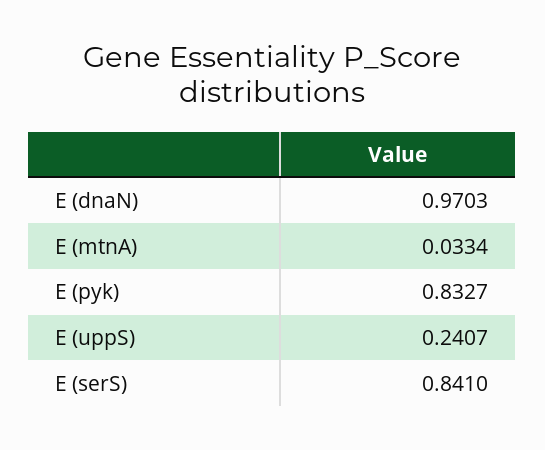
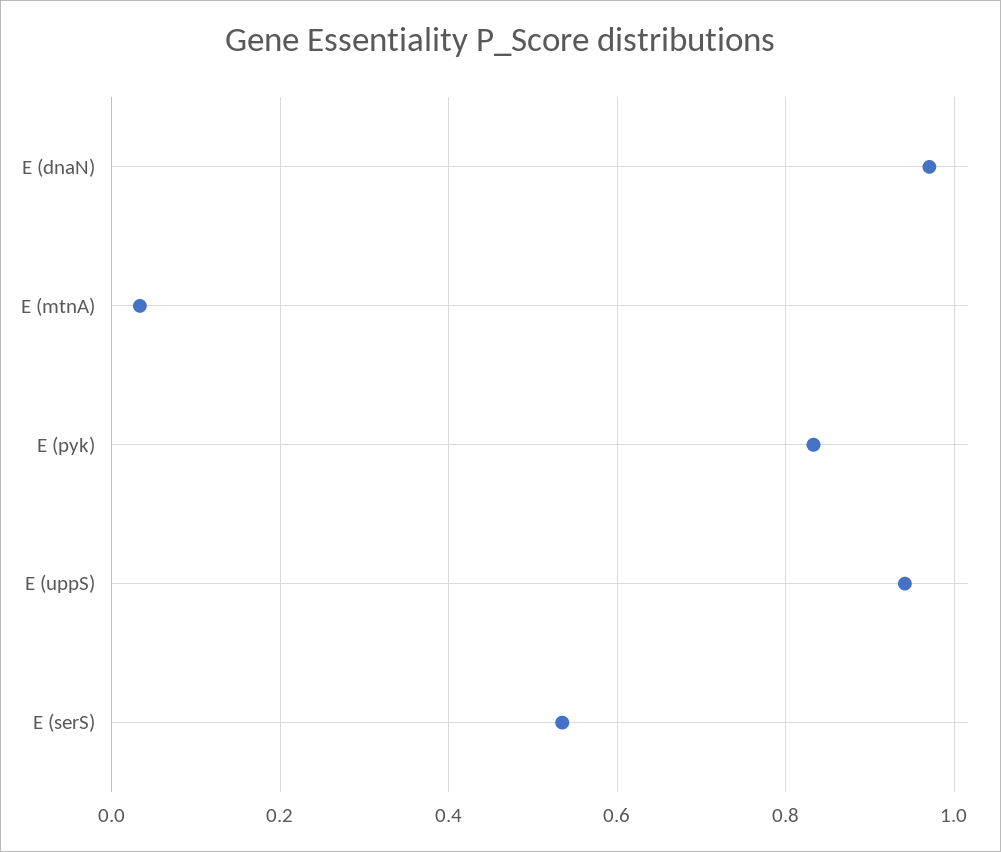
E (uppS): 0.2407 -> 0.94
E (serS): 0.841 -> 0.54

